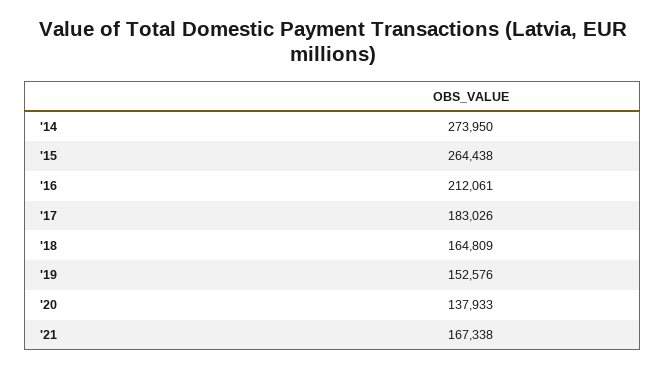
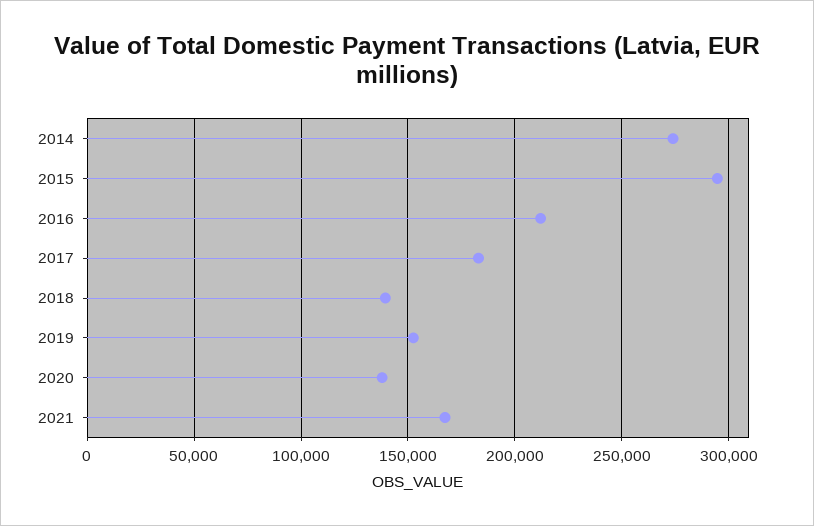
'15: 264438 -> 295000
'18: 164809 -> 140000

